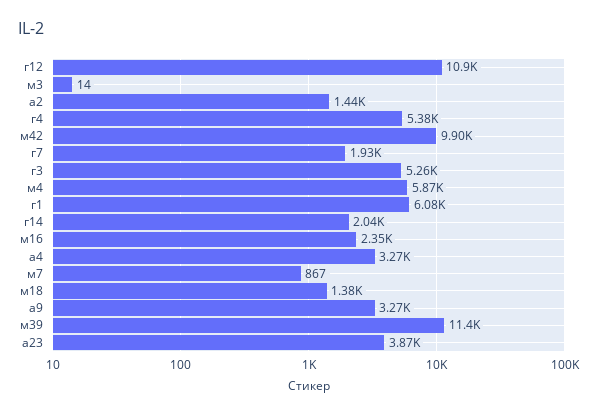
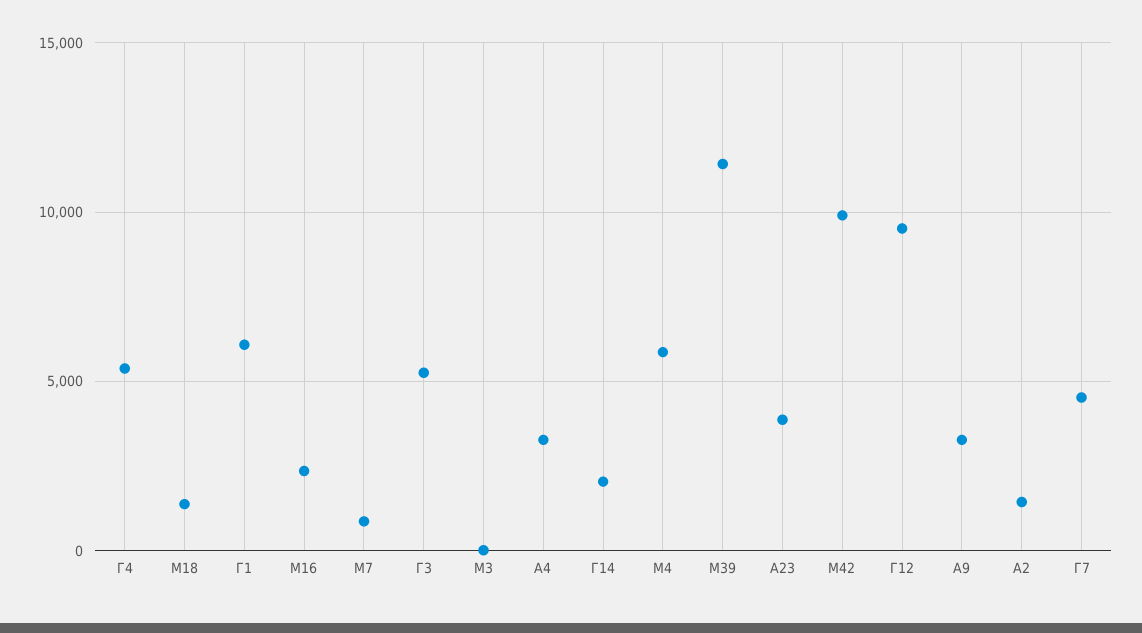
г12: 10900 -> 9500
г7: 1930 -> 4500

